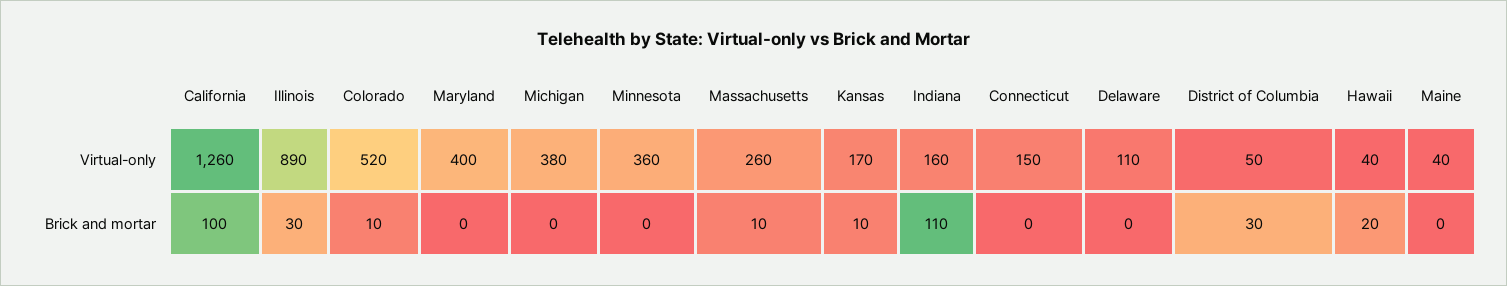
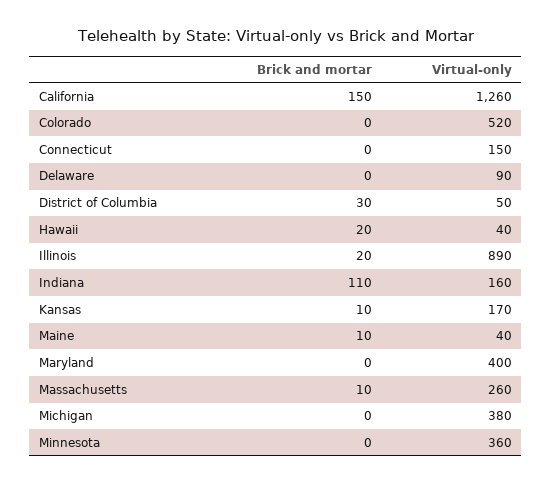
Delaware, Virtual-only: 110 -> 90
California, Brick and mortar: 100 -> 150
Illinois, Brick and mortar: 30 -> 20
Colorado, Brick and mortar: 10 -> 0
Maine, Brick and mortar: 0 -> 10

